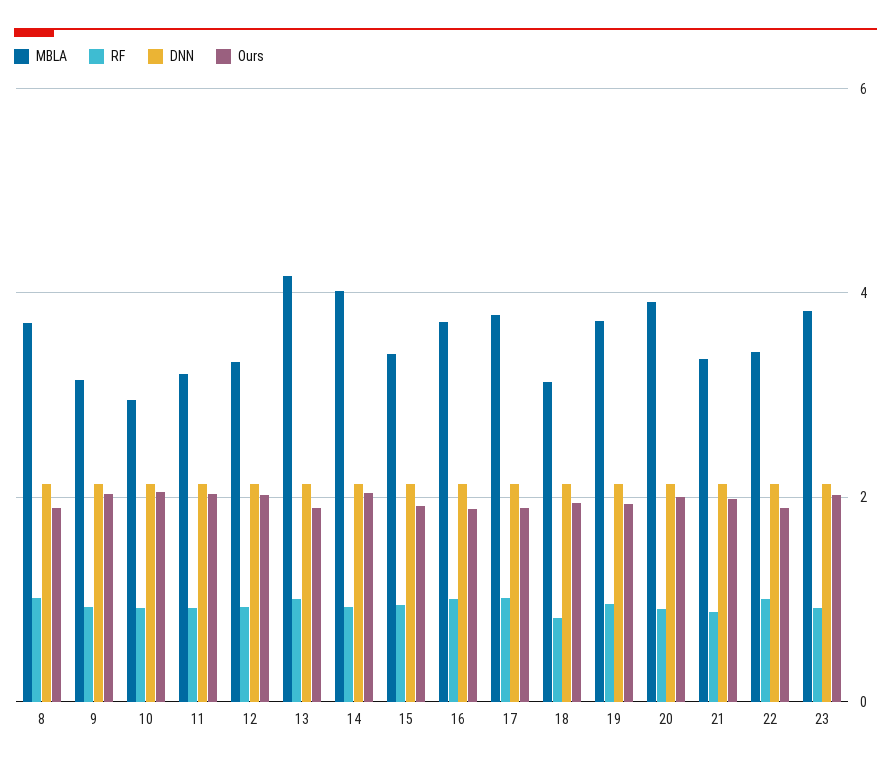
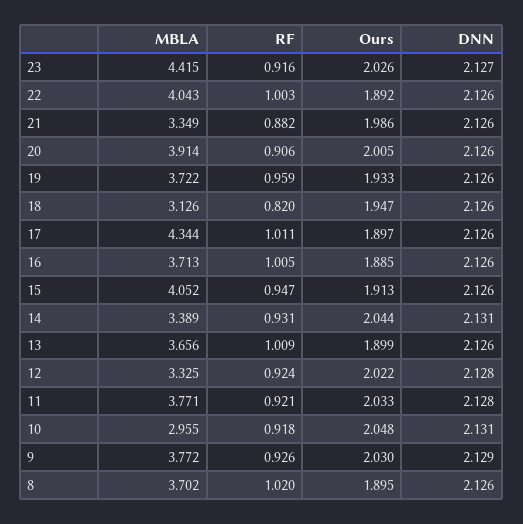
MBLA, 9: 3.2 -> 3.772
MBLA, 11: 3.2 -> 3.771
MBLA, 13: 4.2 -> 3.656
MBLA, 14: 4 -> 3.389
MBLA, 15: 3.4 -> 4.052
MBLA, 17: 3.8 -> 4.344
MBLA, 22: 3.4 -> 4.043
MBLA, 23: 3.8 -> 4.415

